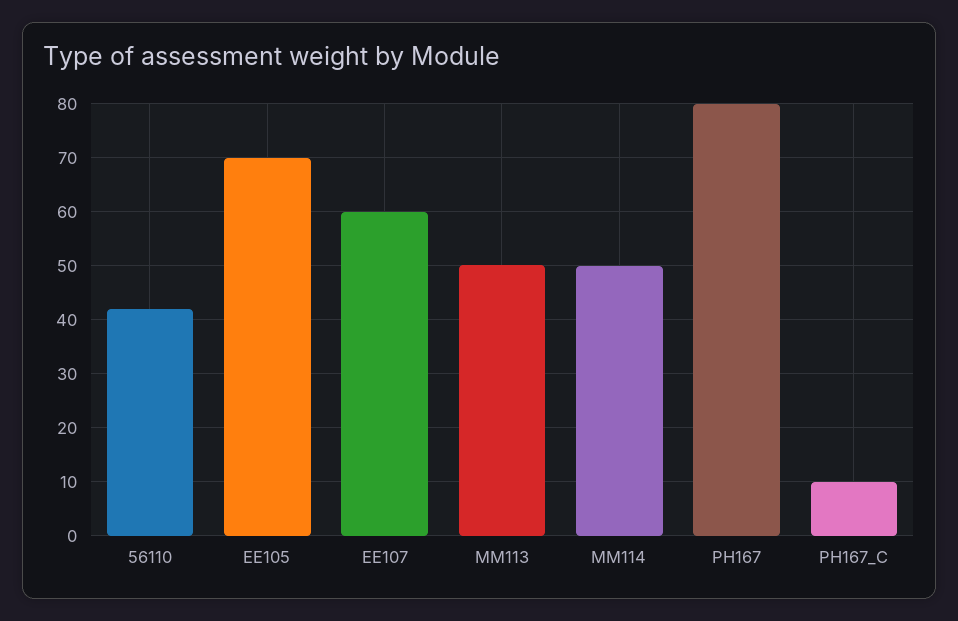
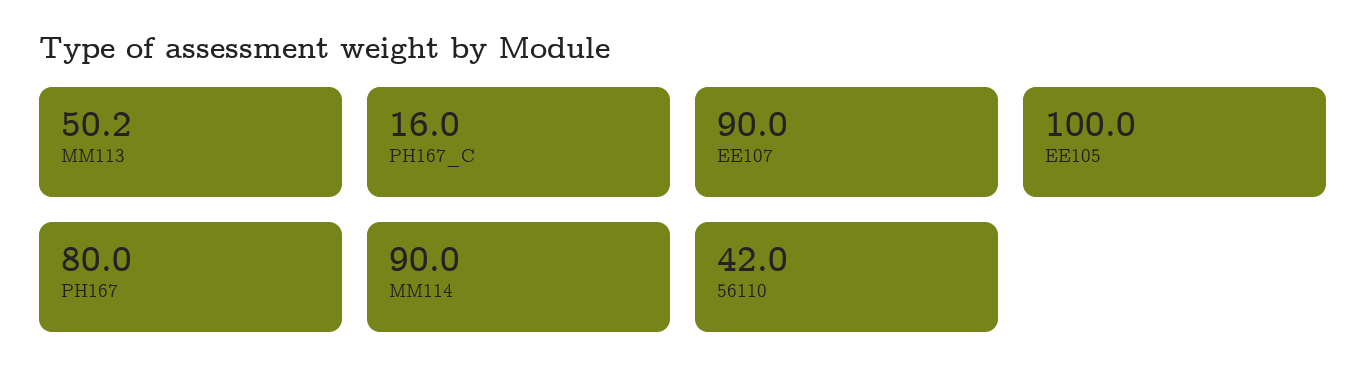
EE105: 70 -> 100
EE107: 60 -> 90
MM114: 50 -> 90
PH167_C: 10 -> 16

